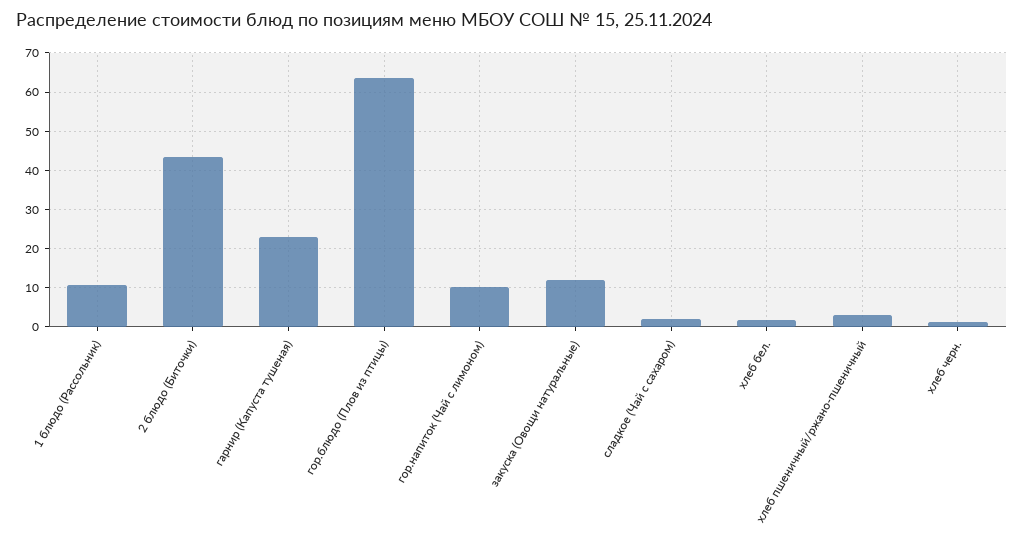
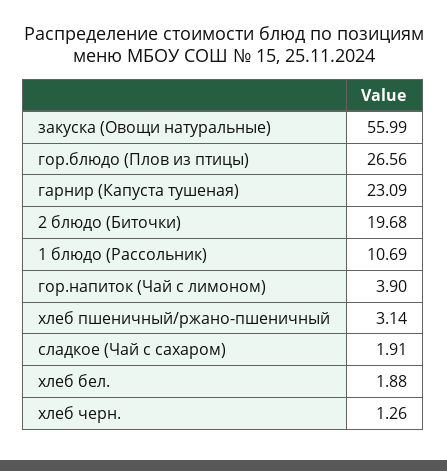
2 блюдо (Биточки): 44 -> 19.68
гор.блюдо (Плов из птицы): 64 -> 26.56
гор.напиток (Чай с лимоном): 10 -> 3.9
закуска (Овощи натуральные): 12 -> 55.99

